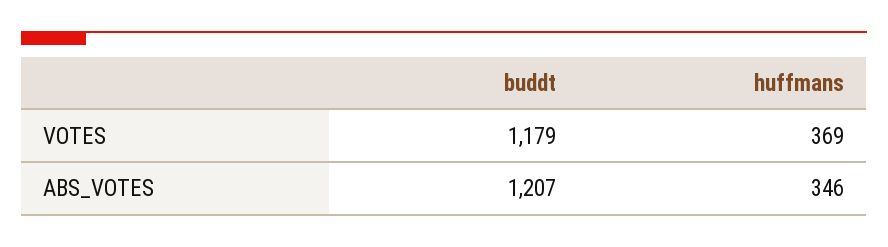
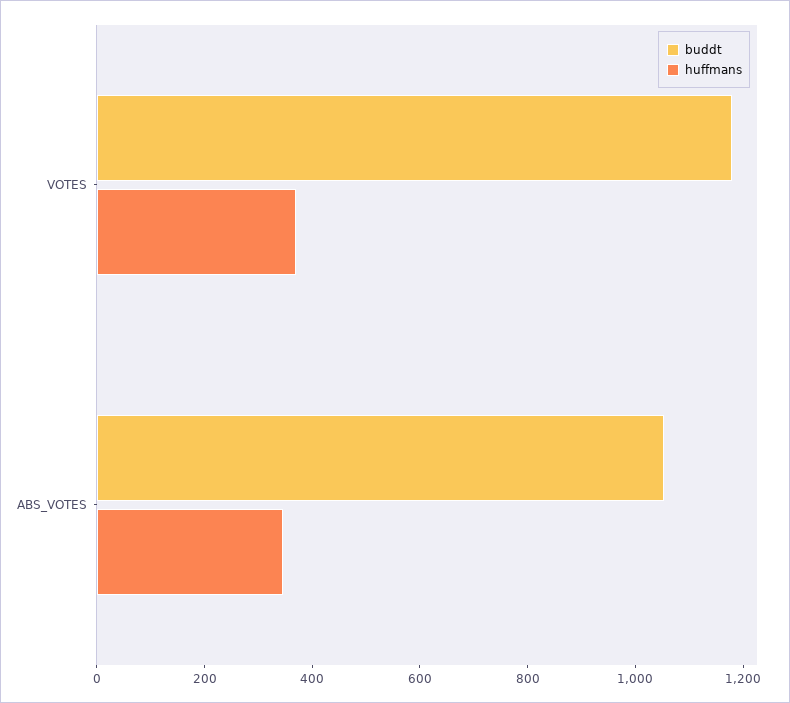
buddt, ABS_VOTES: 1207 -> 1050

